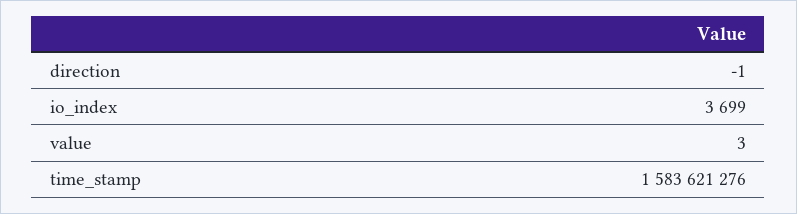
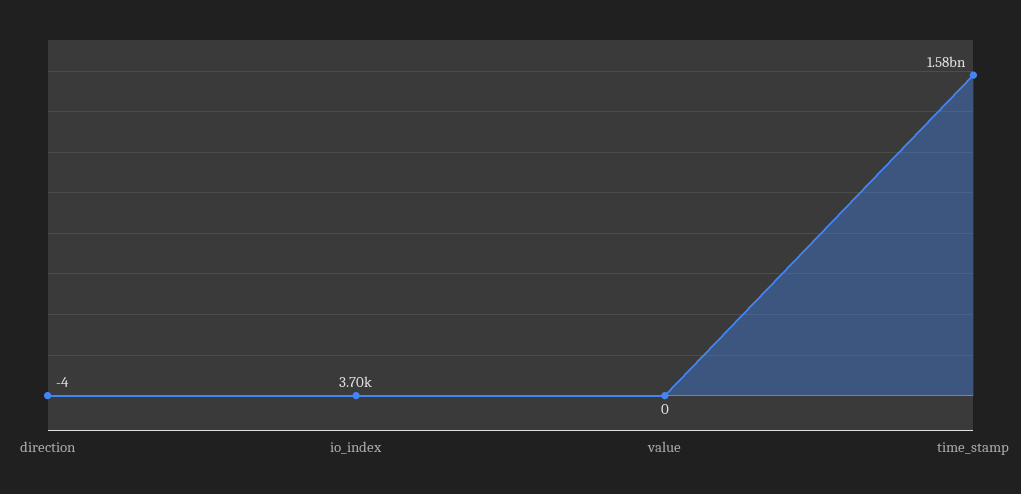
direction: -1 -> -4
value: 3 -> 0

